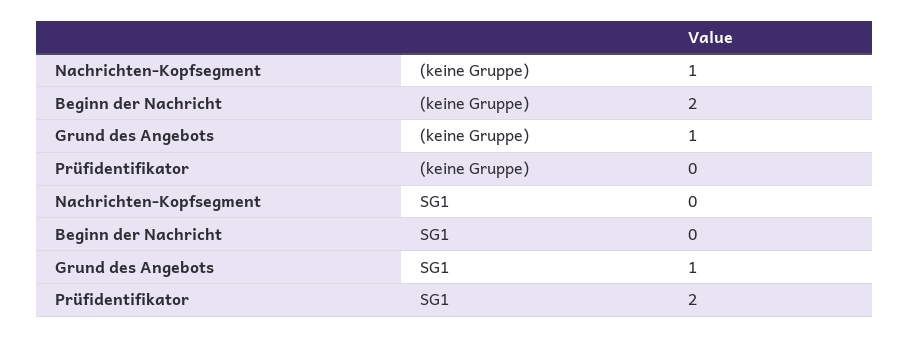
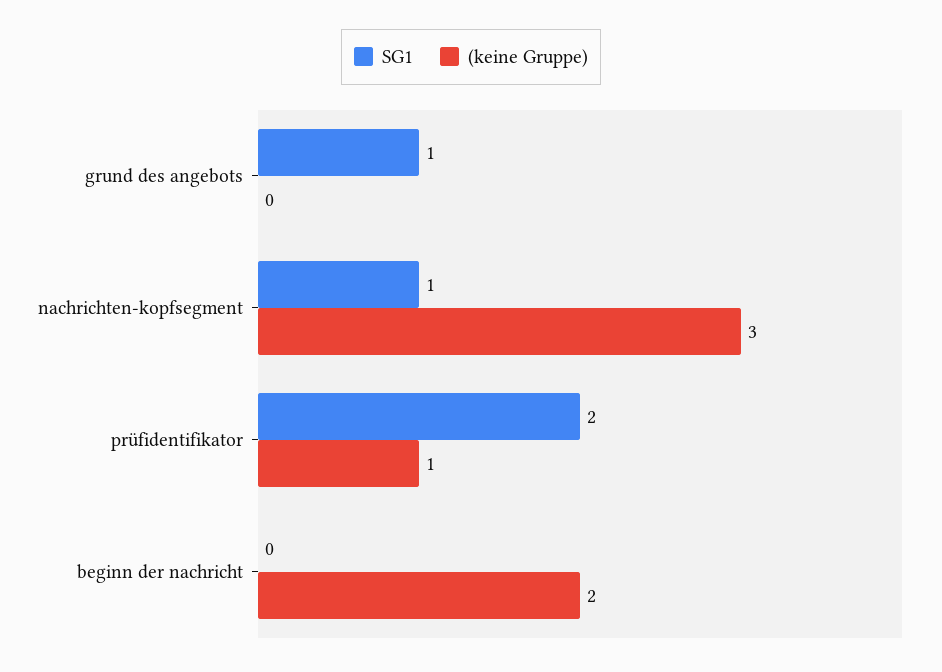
(keine Gruppe), Nachrichten-Kopfsegment: 1 -> 3
(keine Gruppe), Grund des Angebots: 1 -> 0
(keine Gruppe), Prüfidentifikator: 0 -> 1
SG1, Nachrichten-Kopfsegment: 0 -> 1

